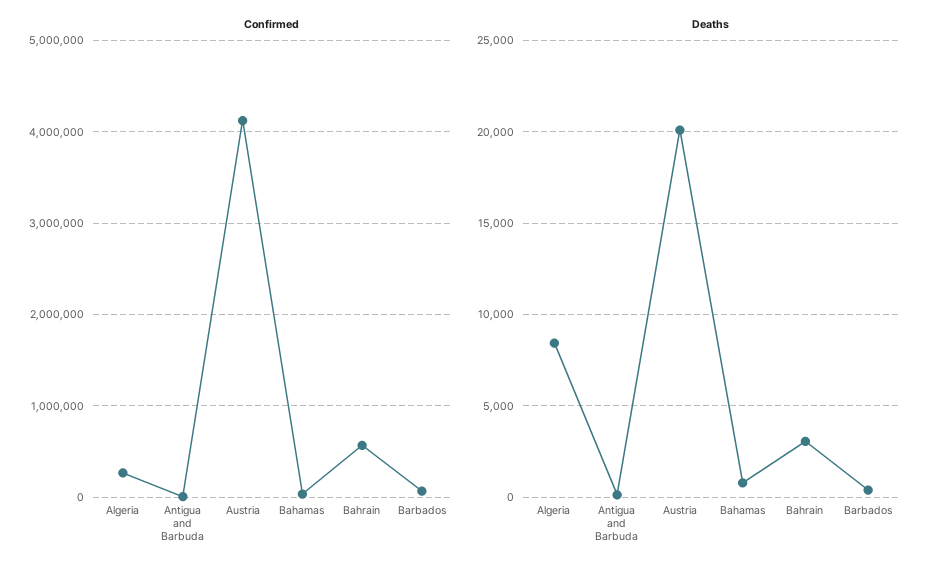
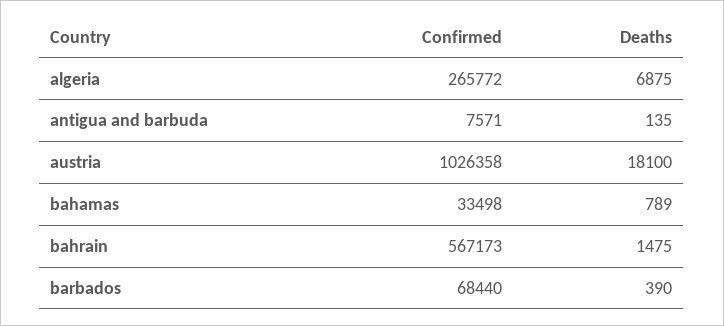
Confirmed, Austria: 4100000 -> 1026358
Deaths, Algeria: 8500 -> 6875
Deaths, Austria: 20000 -> 18100
Deaths, Bahrain: 3000 -> 1475

